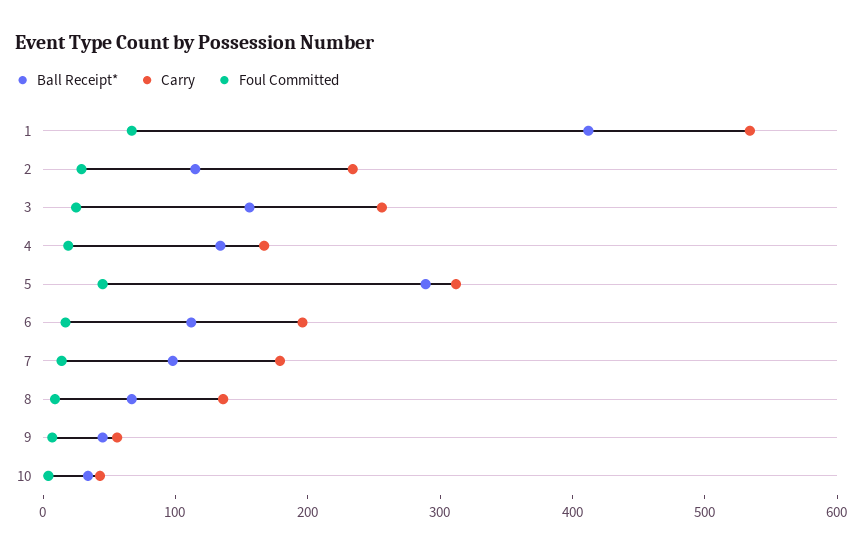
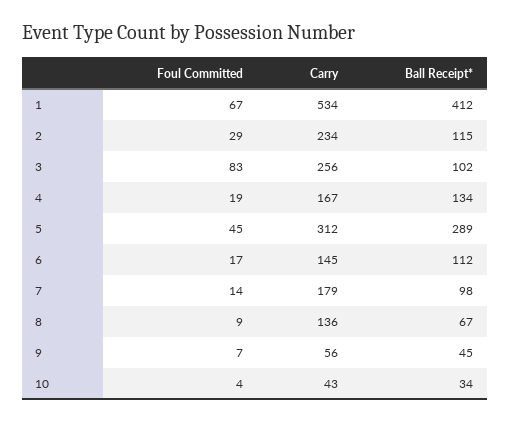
Ball Receipt*, 3: 160 -> 102
Foul Committed, 3: 20 -> 83
Carry, 6: 200 -> 145

